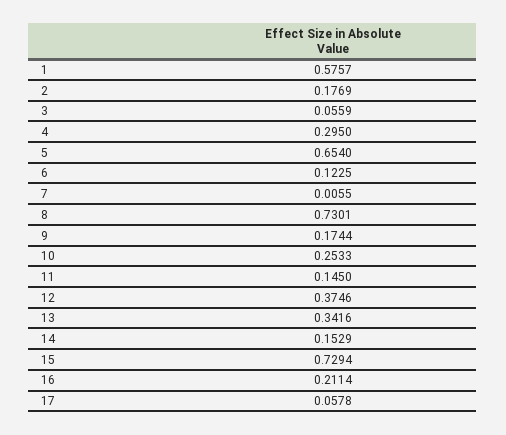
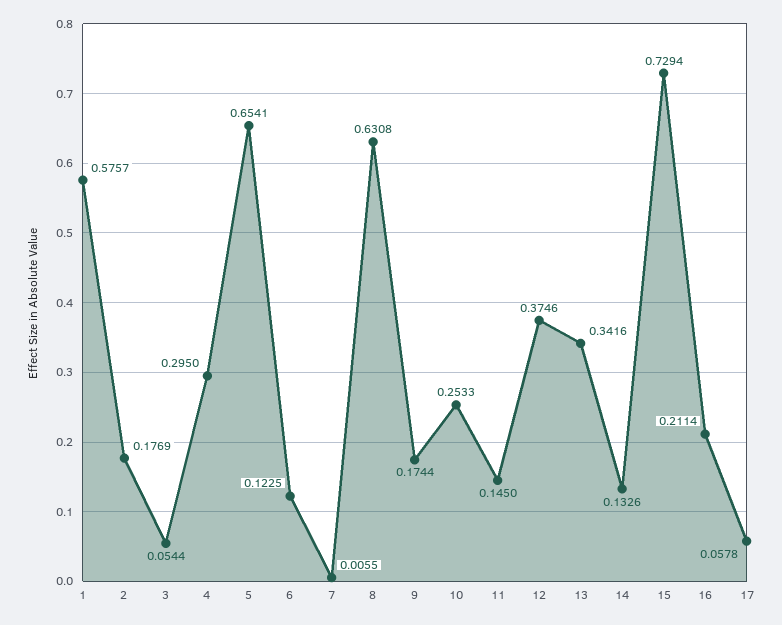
3: 0.0559 -> 0.0544
5: 0.654 -> 0.6541
8: 0.7301 -> 0.6308
14: 0.1529 -> 0.1326

